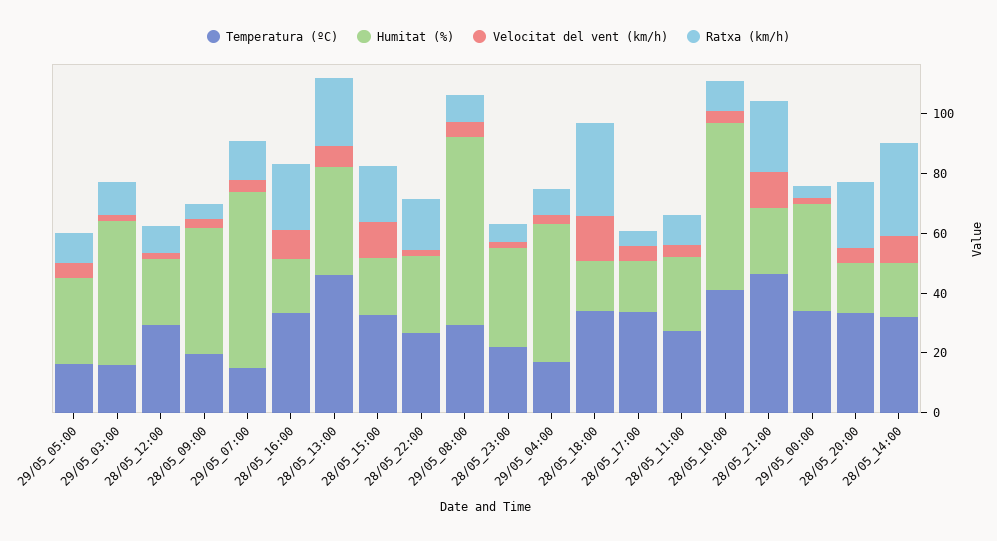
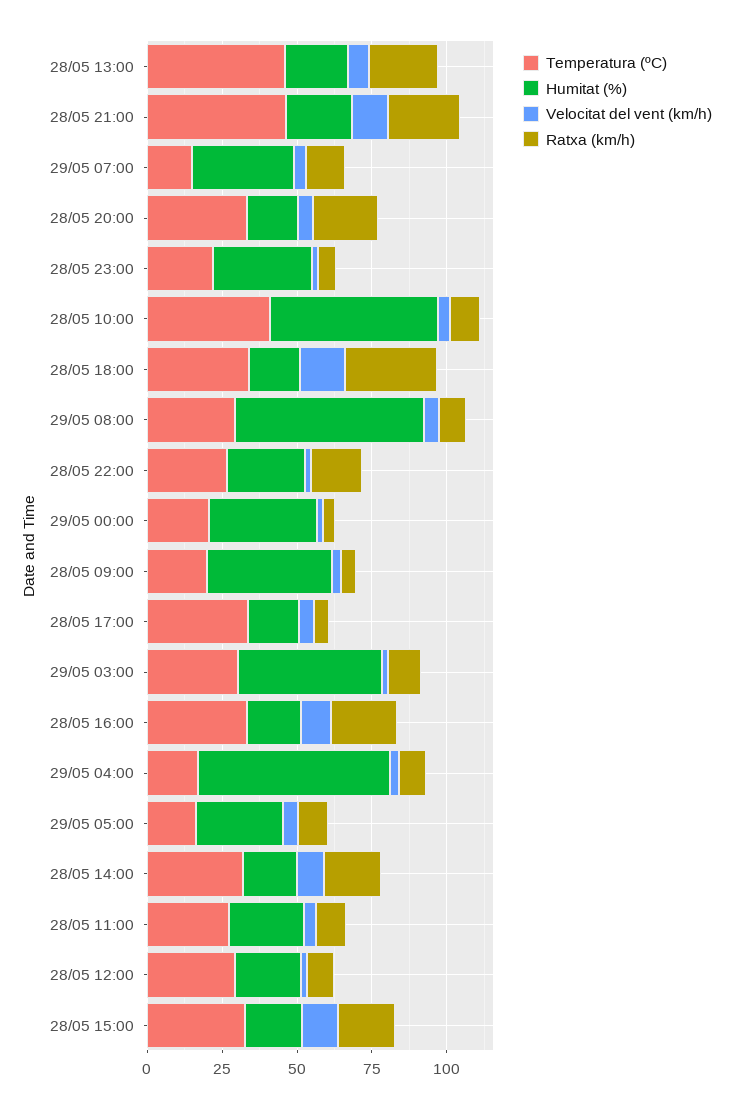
Temperatura (ºC), 29/05_03:00: 15 -> 30
Humitat (%), 29/05_07:00: 60 -> 35
Humitat (%), 28/05_13:00: 35 -> 20
Humitat (%), 29/05_04:00: 45 -> 65
Temperatura (ºC), 29/05_00:00: 35 -> 20
Ratxa (km/h), 28/05_14:00: 30 -> 20

